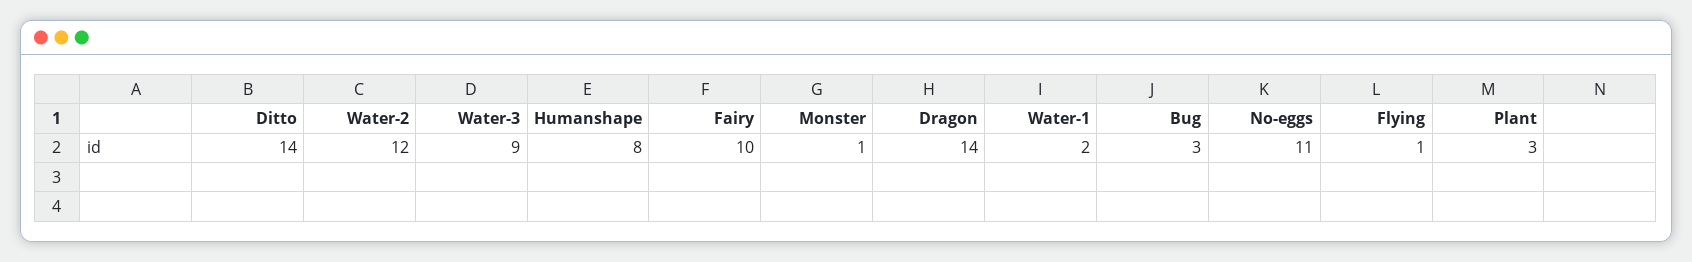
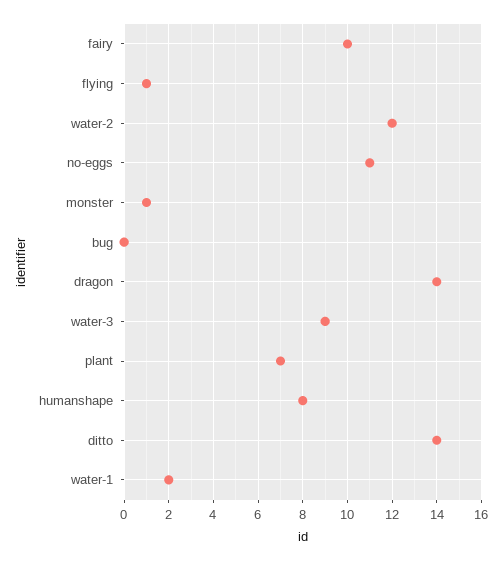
Bug: 3 -> 0
Plant: 3 -> 7

